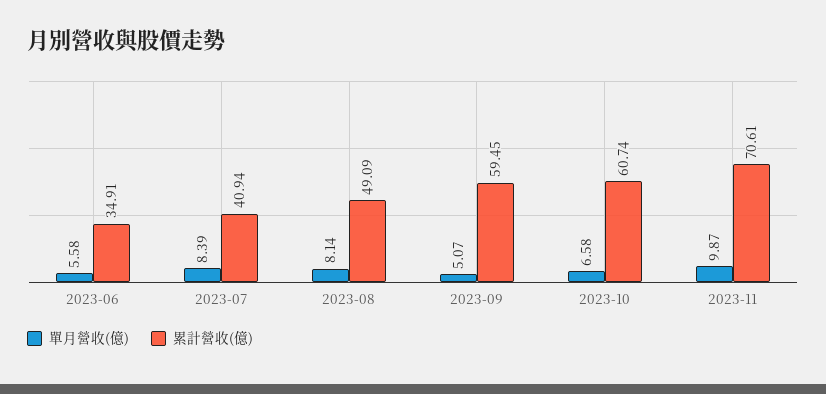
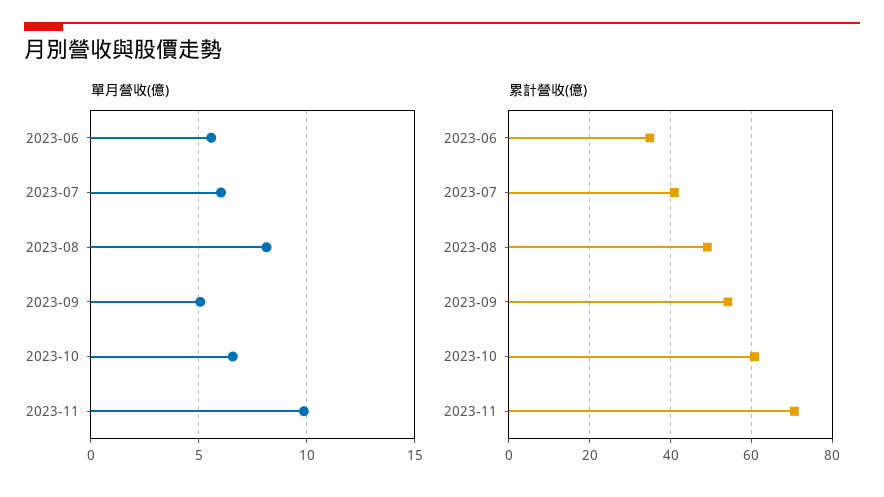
單月營收(億), 2023-07: 8.39 -> 6
累計營收(億), 2023-09: 59.45 -> 54

